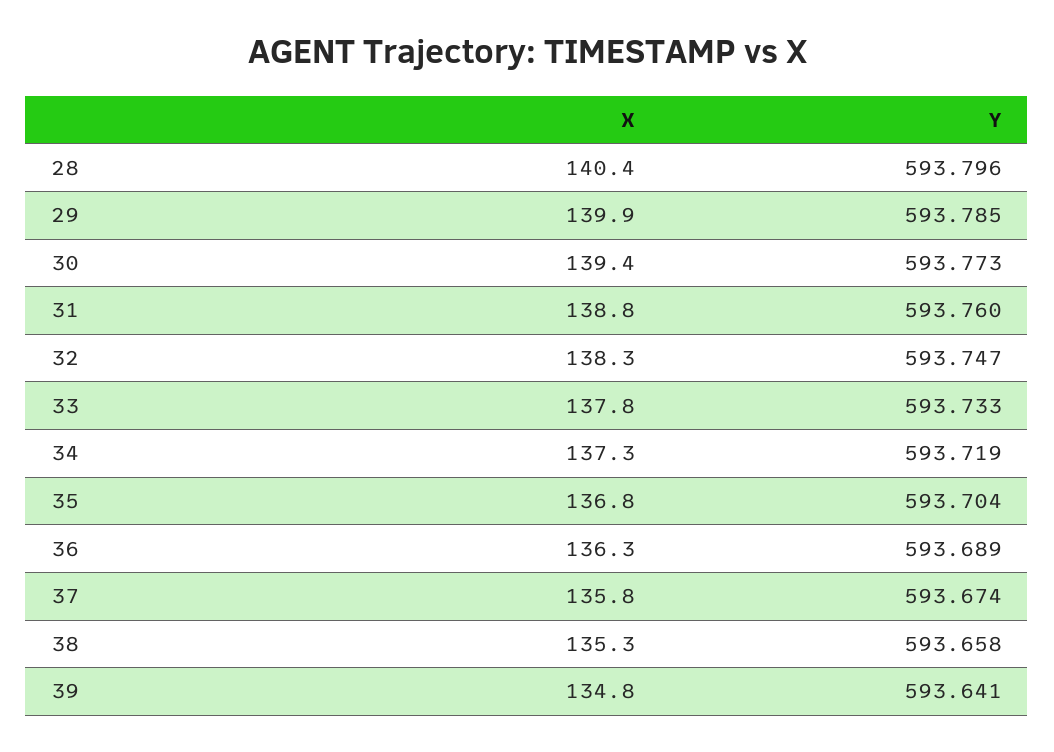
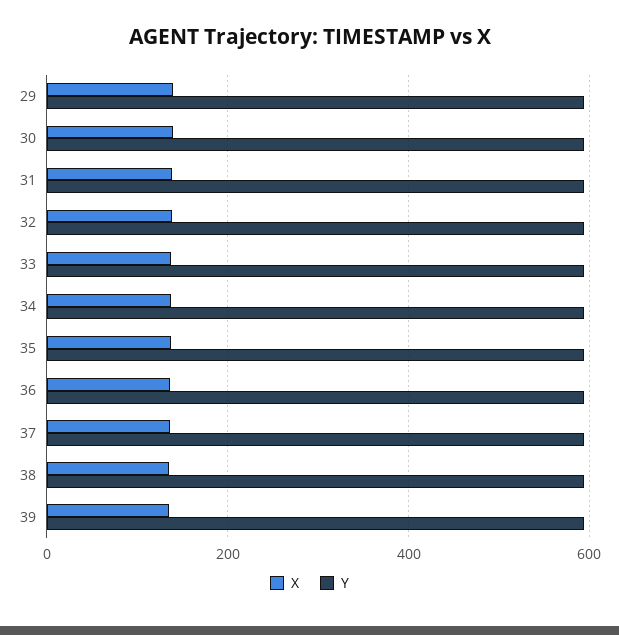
X, 28: 140.4 -> none
Y, 28: 593.796 -> none

